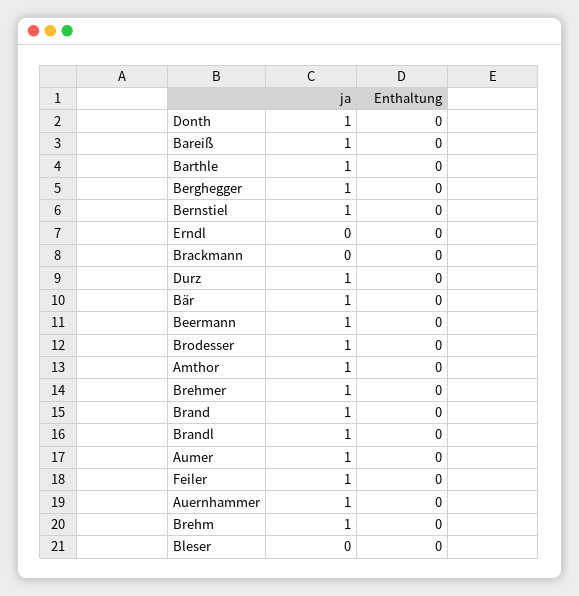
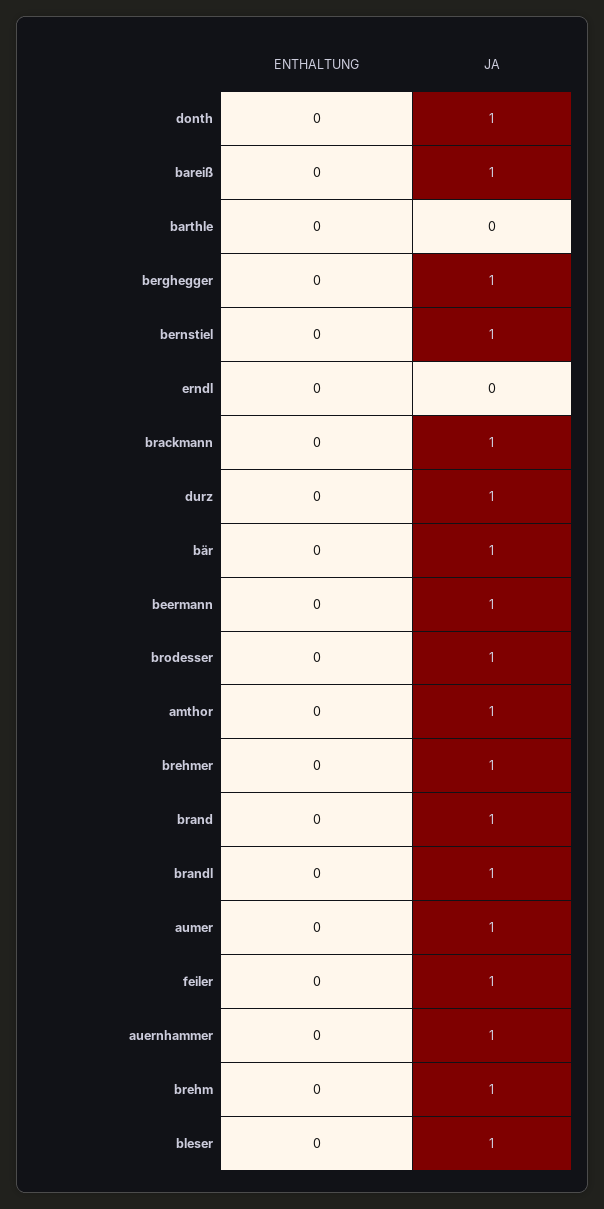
ja, Barthle: 1 -> 0
ja, Brackmann: 0 -> 1
ja, Bleser: 0 -> 1

